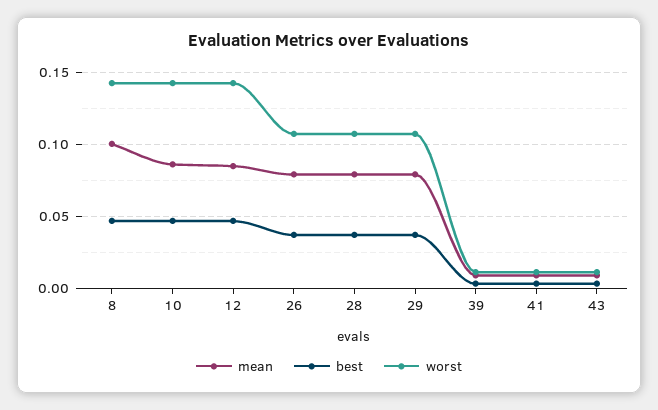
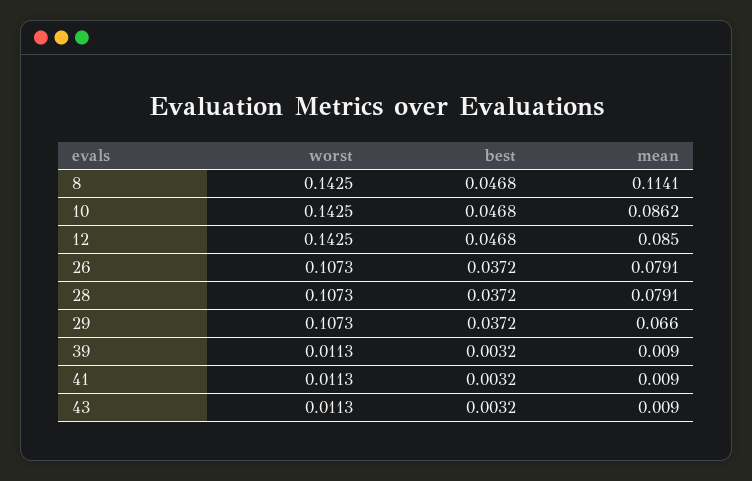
mean, 8: 0.1 -> 0.1141
mean, 29: 0.08 -> 0.066

